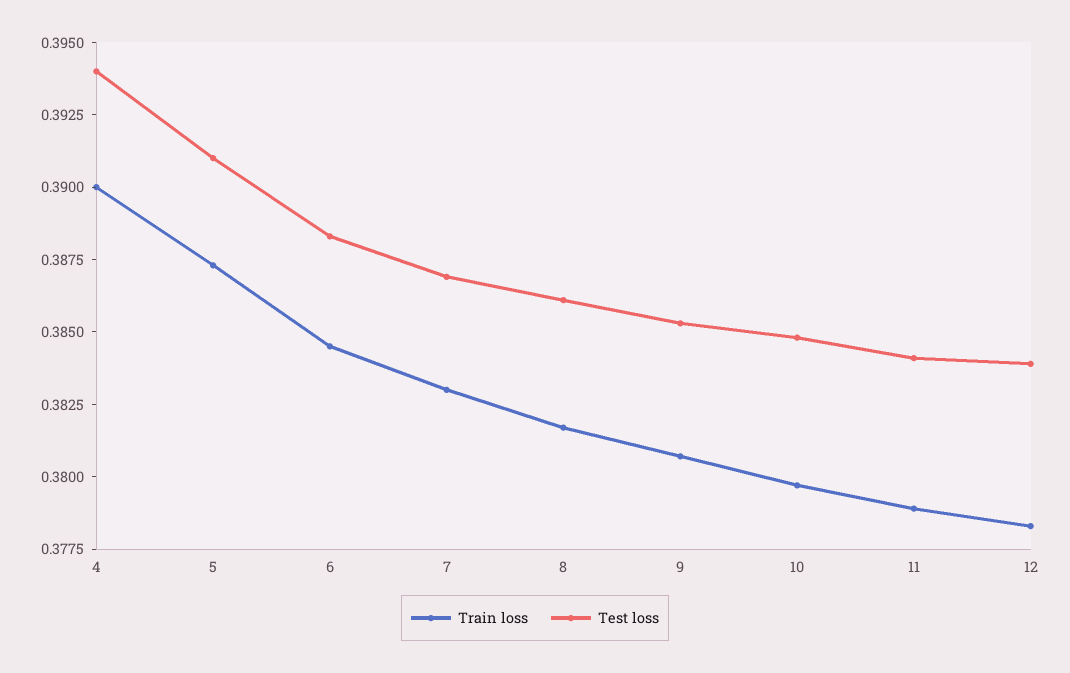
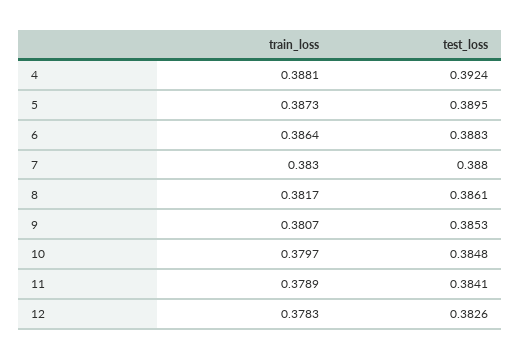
Train loss, 4: 0.39 -> 0.3881
Test loss, 4: 0.394 -> 0.3924
Test loss, 5: 0.391 -> 0.3895
Train loss, 6: 0.3845 -> 0.3864
Test loss, 7: 0.387 -> 0.388
Test loss, 12: 0.384 -> 0.3826

